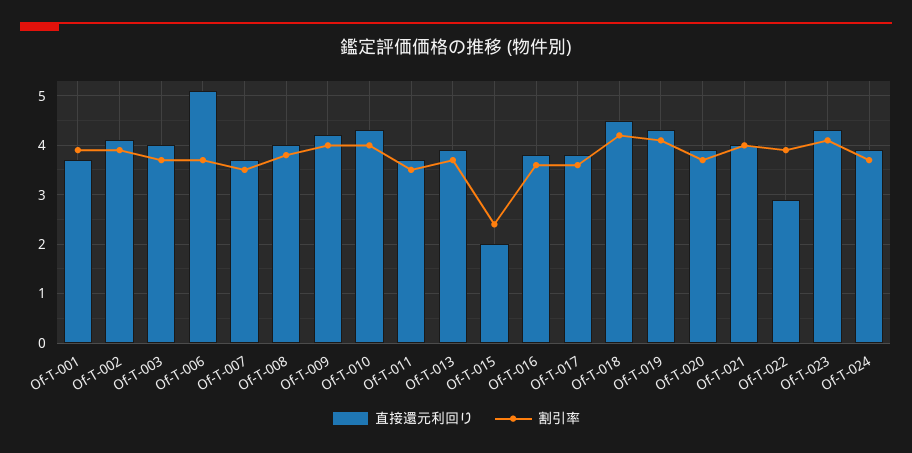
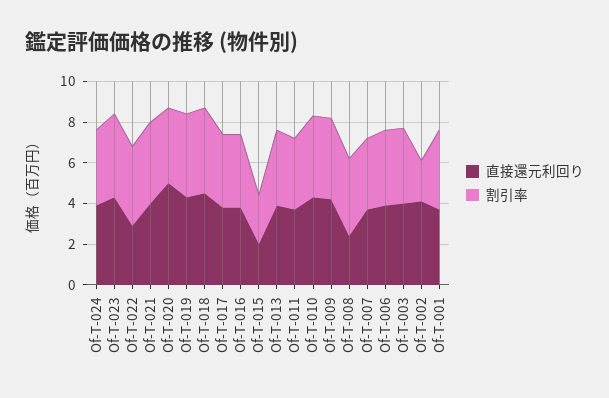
割引率, Of-T-002: 4 -> 2
直接還元利回り, Of-T-006: 5 -> 4
直接還元利回り, Of-T-008: 4 -> 2.5
直接還元利回り, Of-T-020: 4 -> 5

